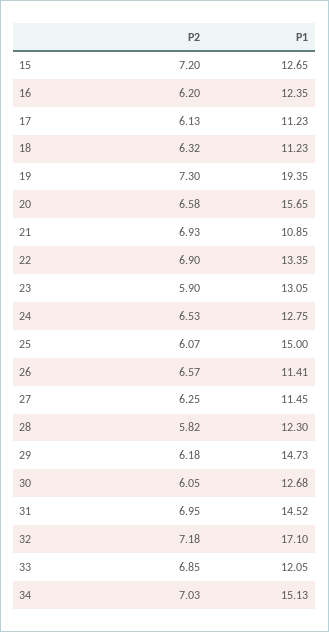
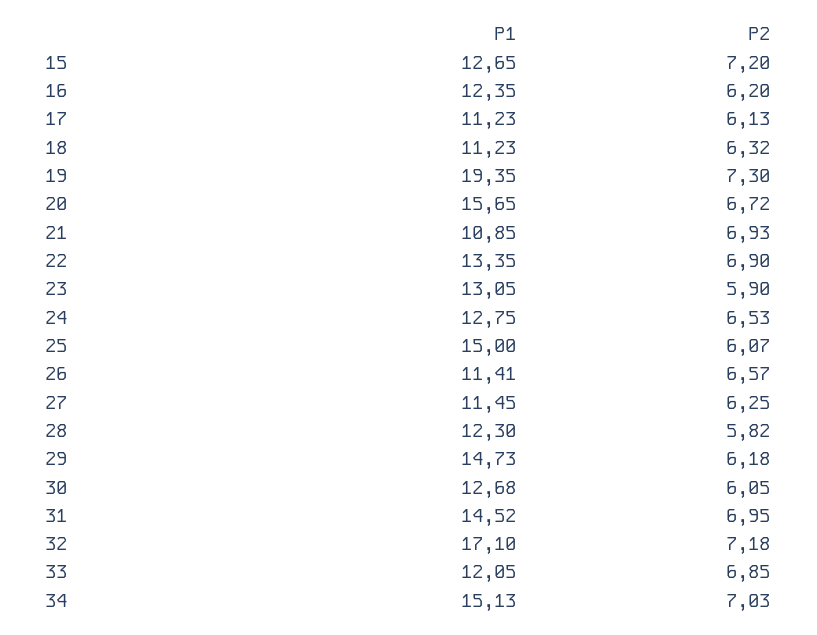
P2, 20: 6.58 -> 6.72

